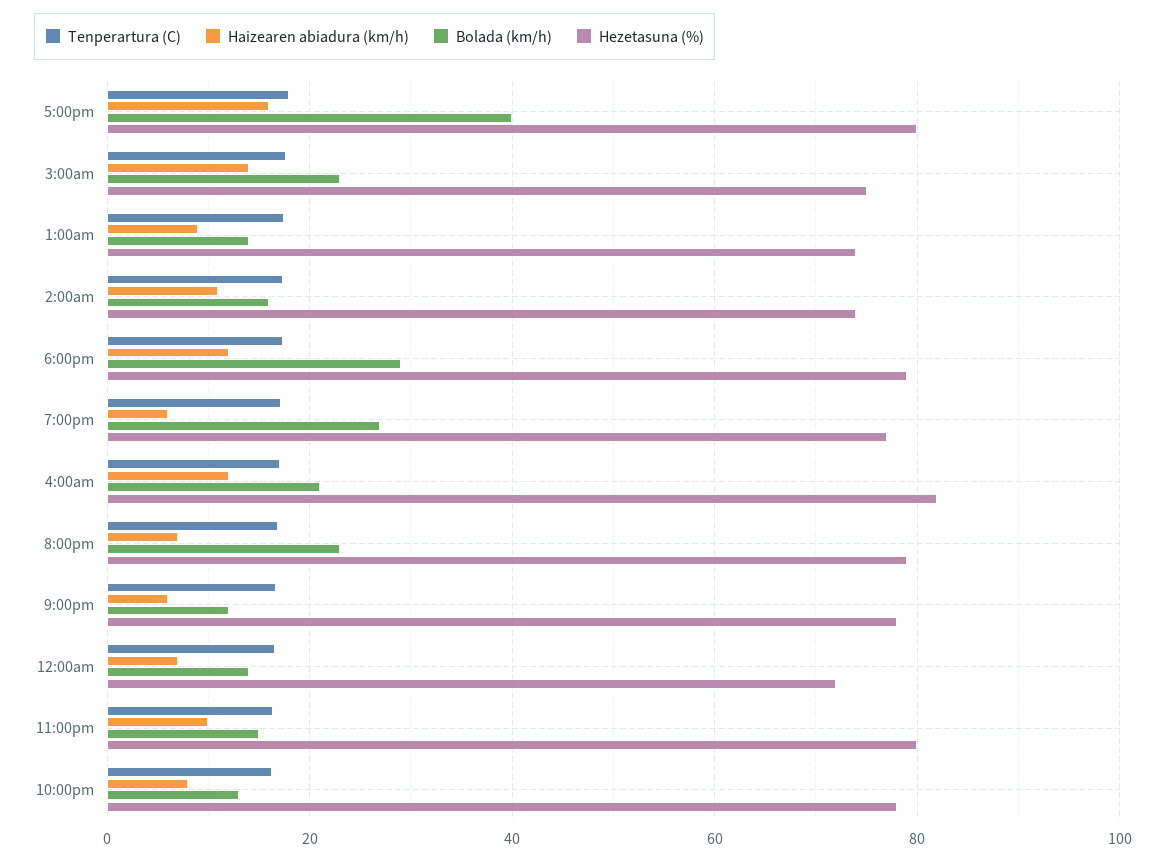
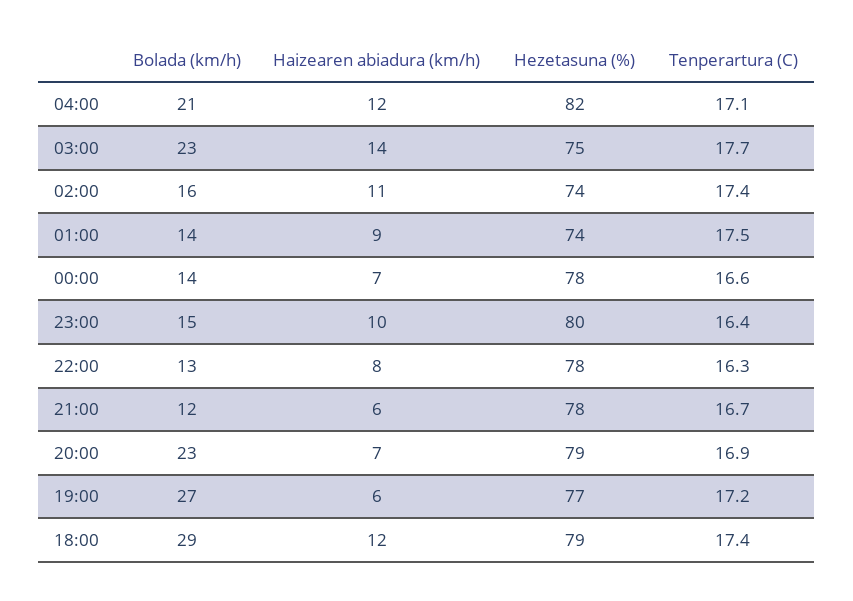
Tenperartura (C), 5:00pm: 18 -> none
Haizearen abiadura (km/h), 5:00pm: 16 -> none
Bolada (km/h), 5:00pm: 40 -> none
Hezetasuna (%), 5:00pm: 80 -> none
Hezetasuna (%), 12:00am: 72 -> 78

